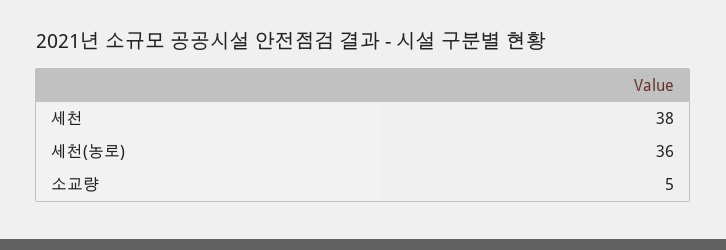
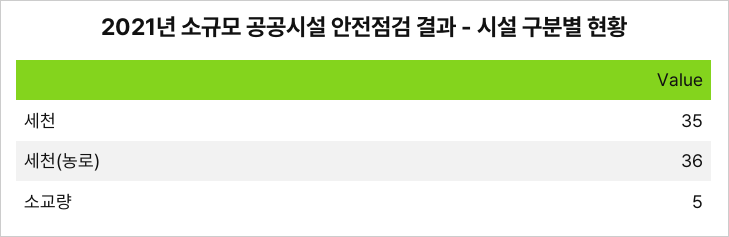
세천: 38 -> 35

